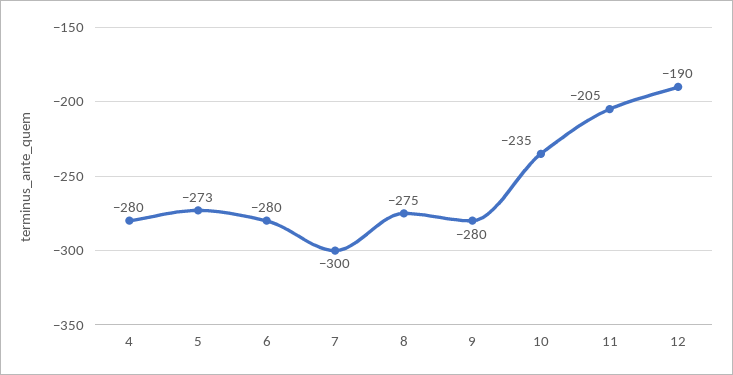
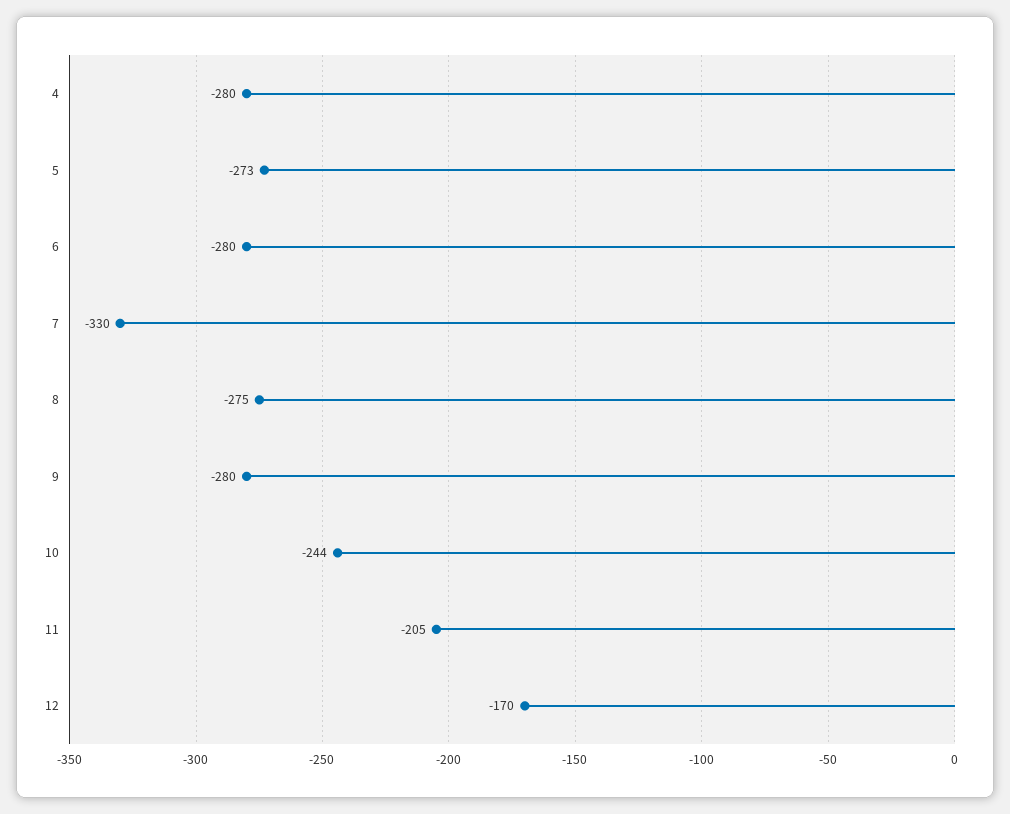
7: -300 -> -330
10: -235 -> -244
12: -190 -> -170

